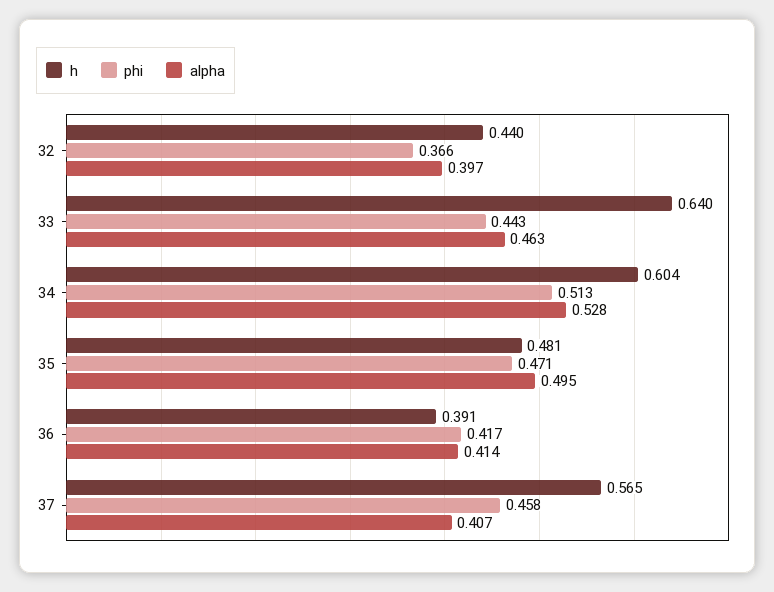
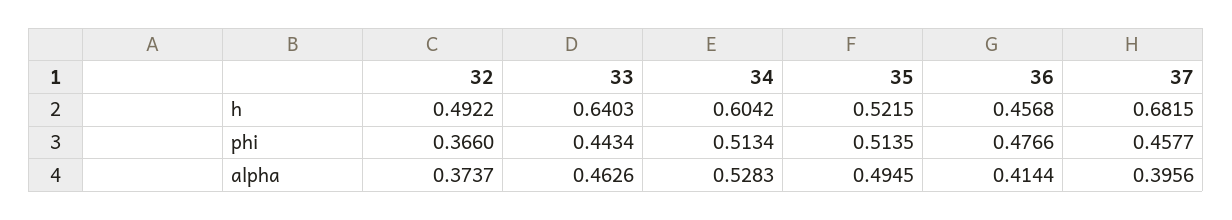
h, 32: 0.44 -> 0.4922
alpha, 32: 0.397 -> 0.3737
h, 35: 0.481 -> 0.5215
phi, 35: 0.471 -> 0.5135
h, 36: 0.391 -> 0.4568
phi, 36: 0.417 -> 0.4766
h, 37: 0.565 -> 0.6815
alpha, 37: 0.407 -> 0.3956

